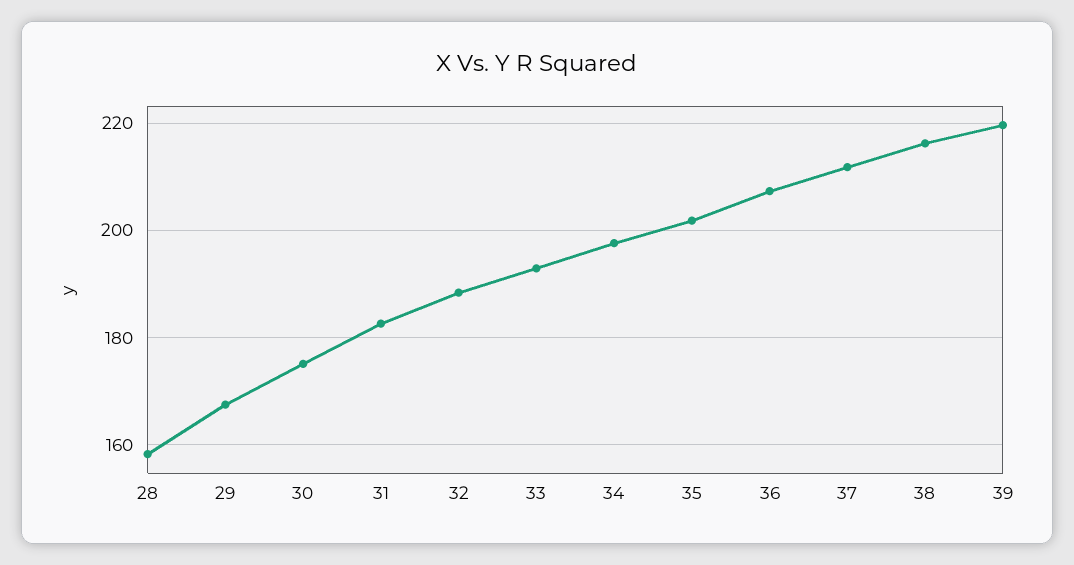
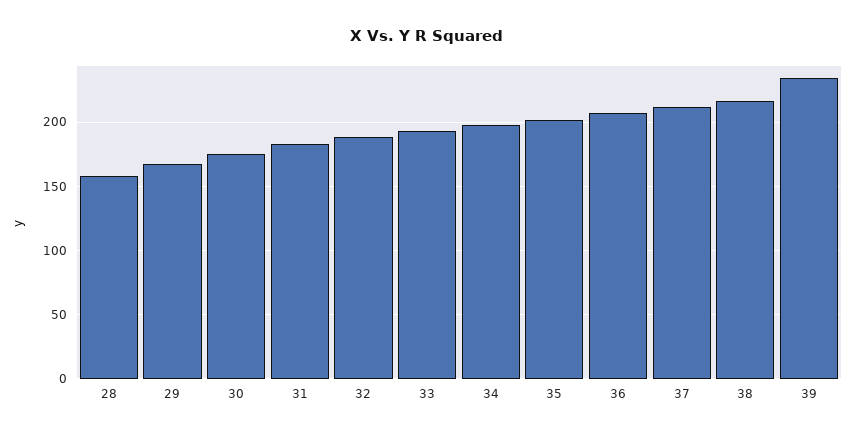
39: 220 -> 235

